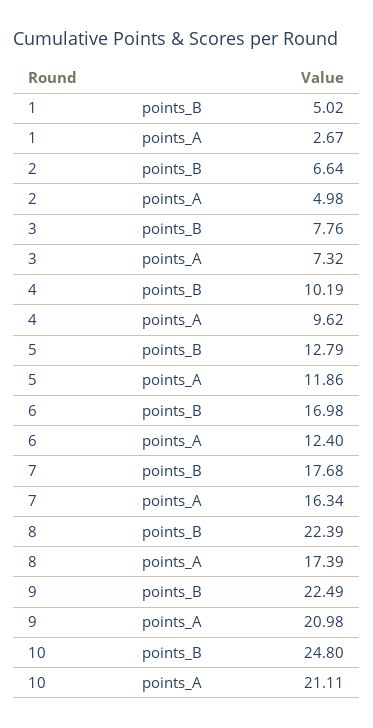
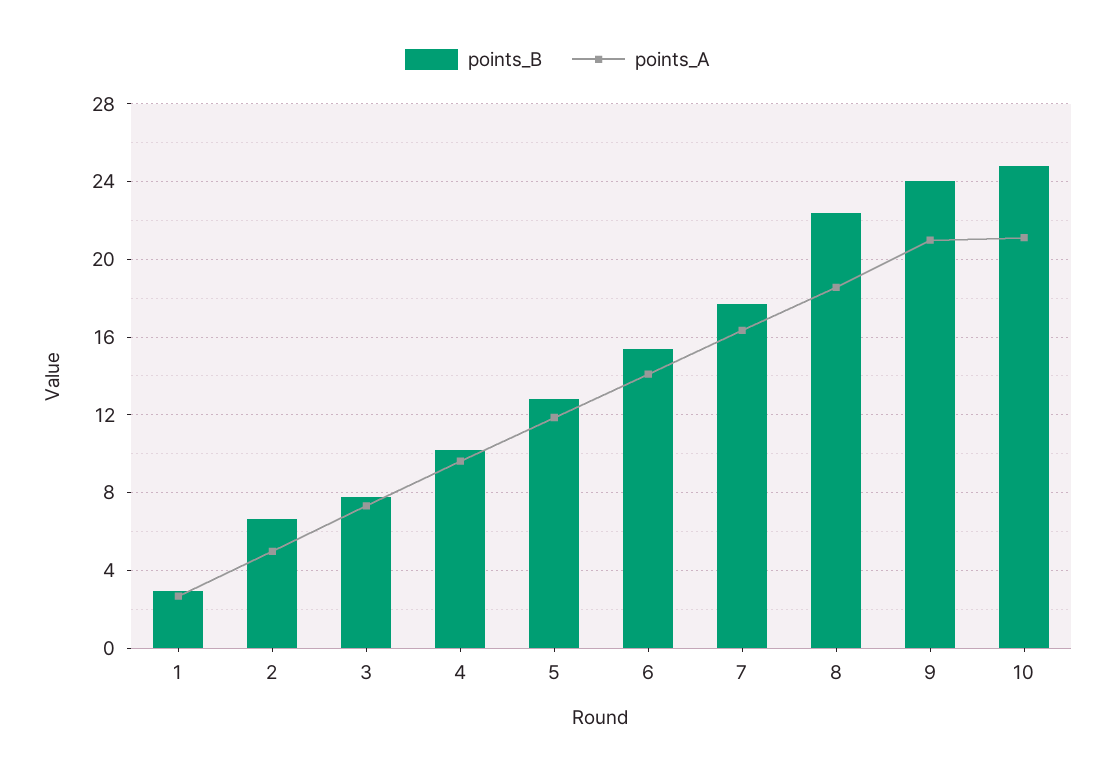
points_B, 1: 5.02 -> 3
points_B, 6: 16.98 -> 15.5
points_A, 6: 12.4 -> 14
points_A, 8: 17.39 -> 18.5
points_B, 9: 22.49 -> 24

